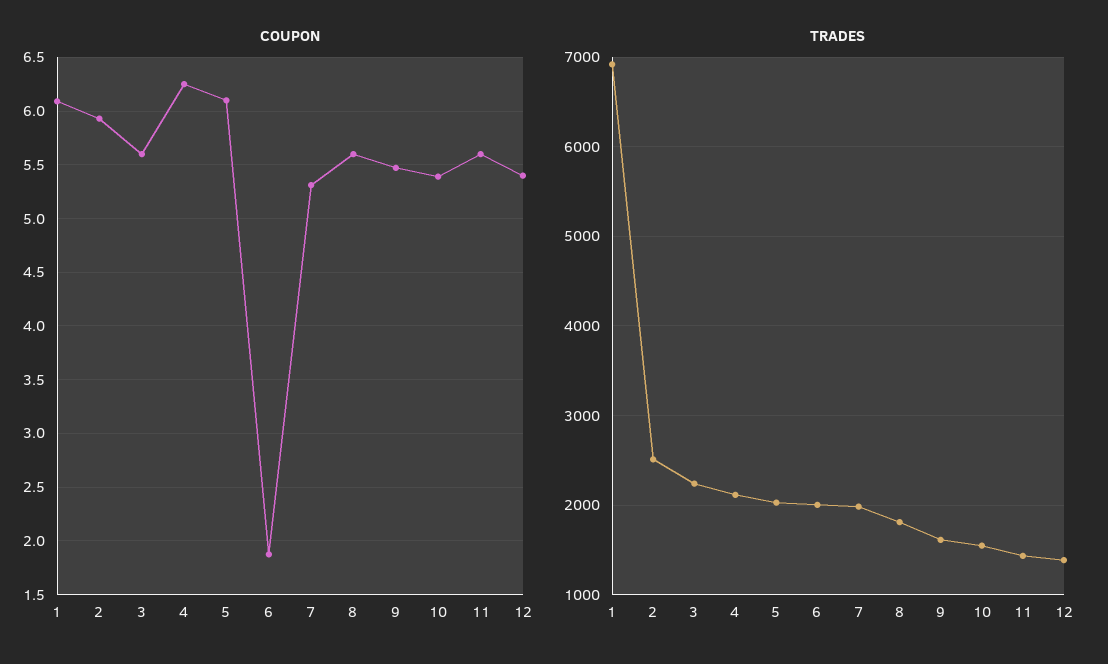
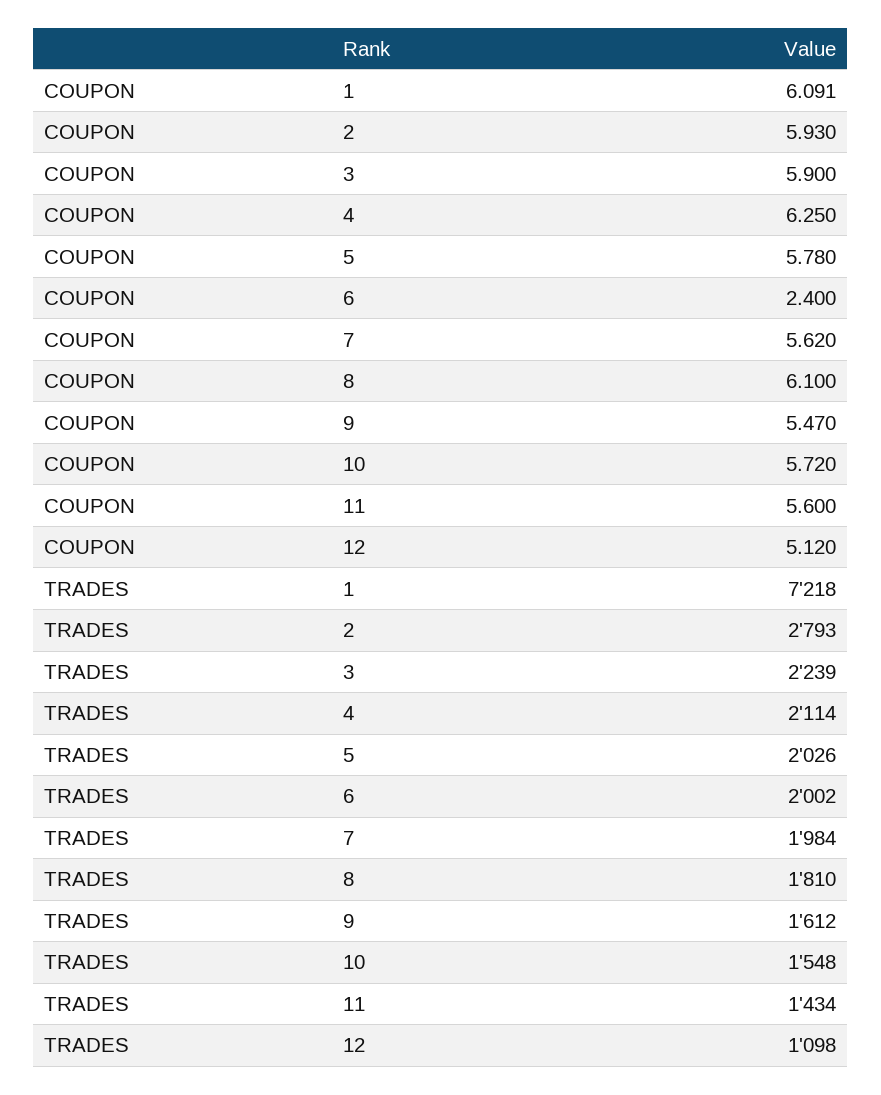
COUPON, 3: 5.6 -> 5.9
COUPON, 5: 6.1 -> 5.78
COUPON, 6: 1.9 -> 2.4
COUPON, 7: 5.3 -> 5.62
COUPON, 8: 5.6 -> 6.1
COUPON, 10: 5.4 -> 5.72
COUPON, 12: 5.4 -> 5.12
TRADES, 1: 6900 -> 7218
TRADES, 2: 2500 -> 2793
TRADES, 12: 1400 -> 1098

